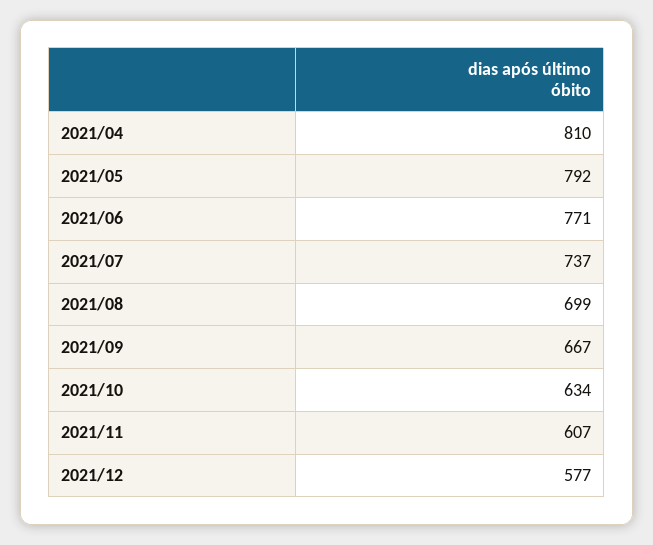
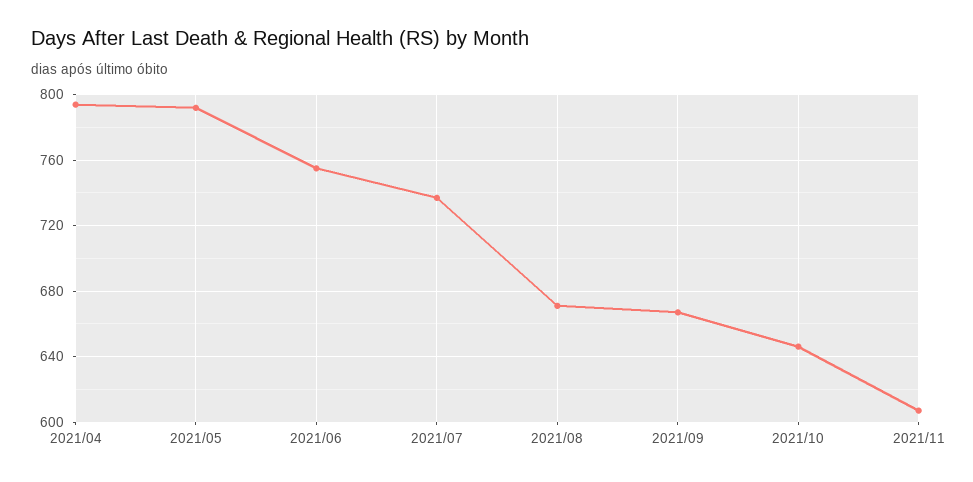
2021/04: 810 -> 795
2021/06: 771 -> 755
2021/08: 699 -> 670
2021/10: 634 -> 645
2021/12: 577 -> none

